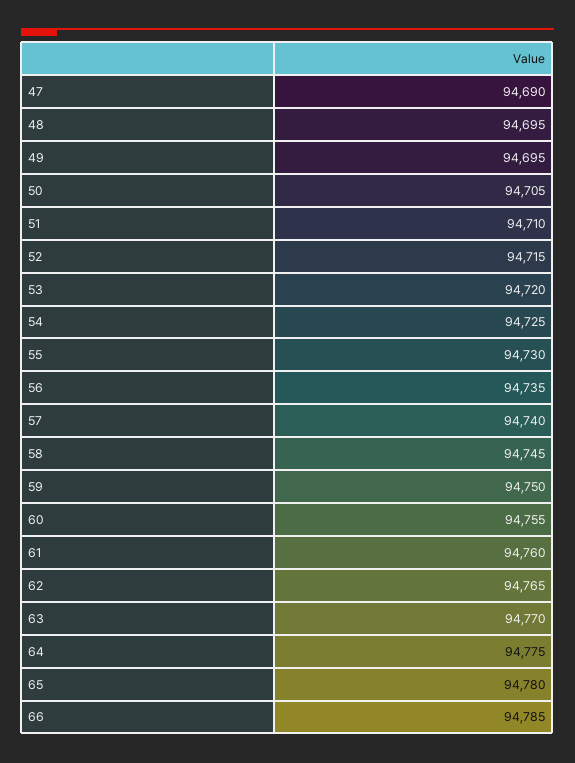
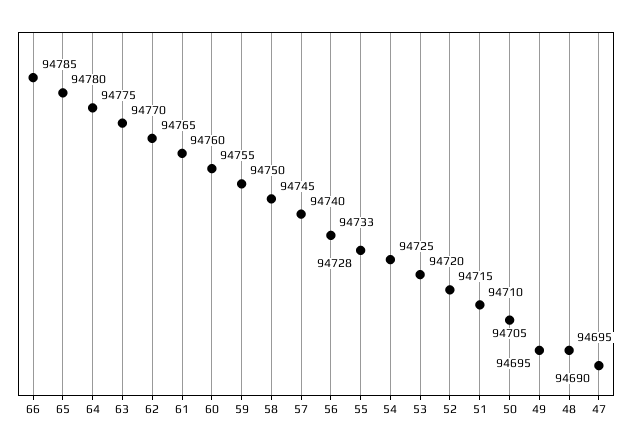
55: 94730 -> 94728
56: 94735 -> 94733

